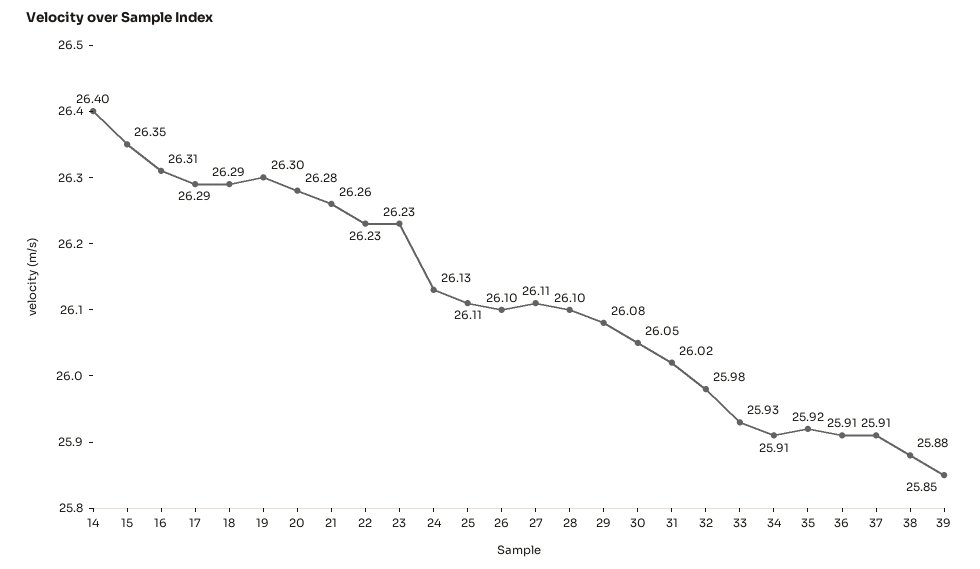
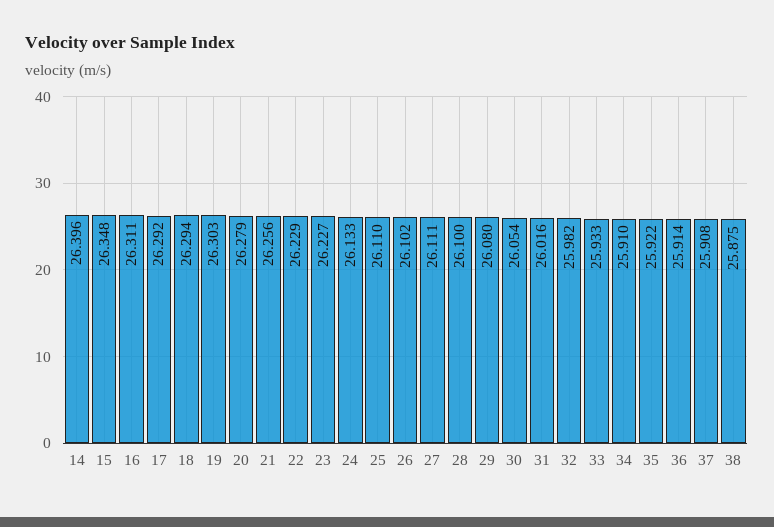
39: 25.85 -> none

